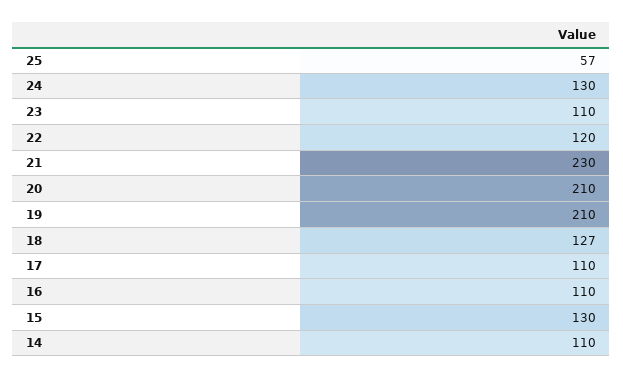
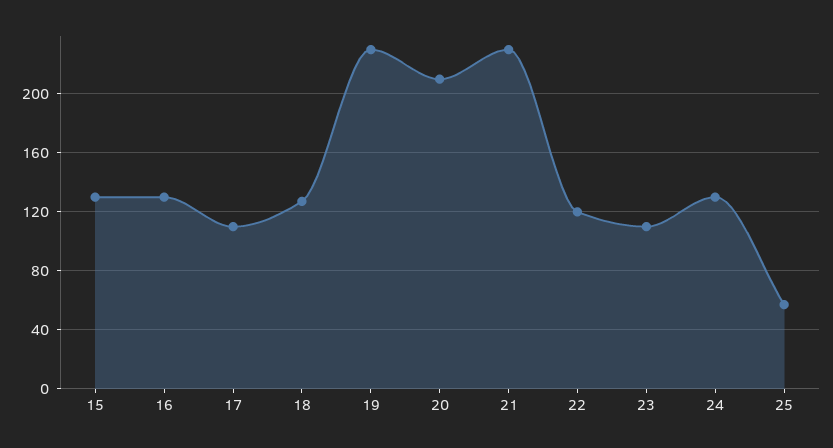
19: 210 -> 230
16: 110 -> 130
14: 110 -> none

